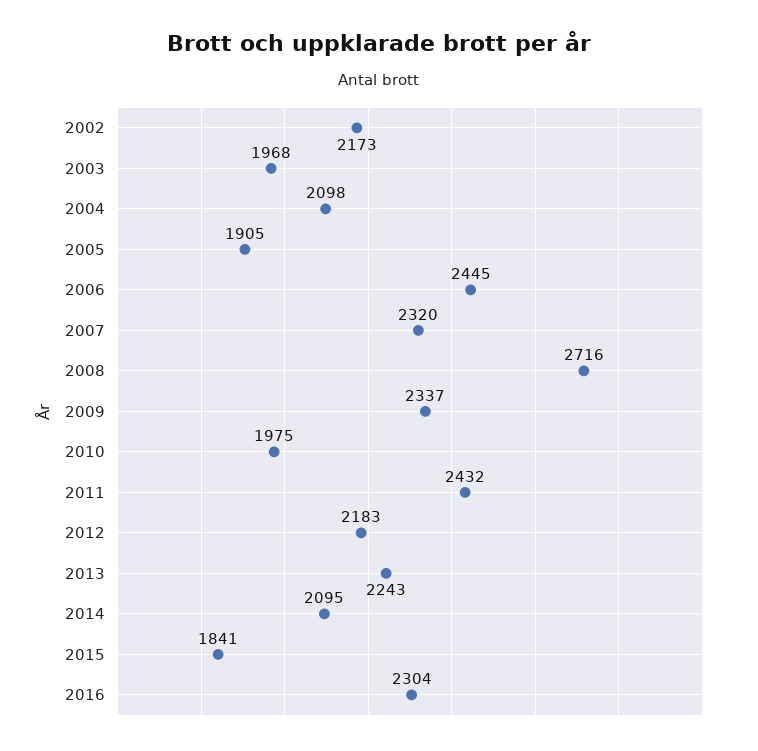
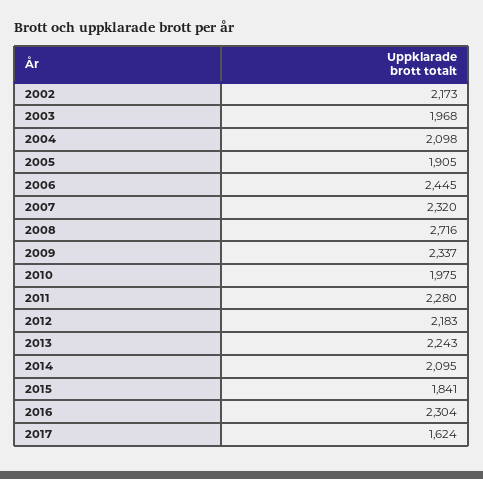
2011: 2432 -> 2280
2017: none -> 1624

